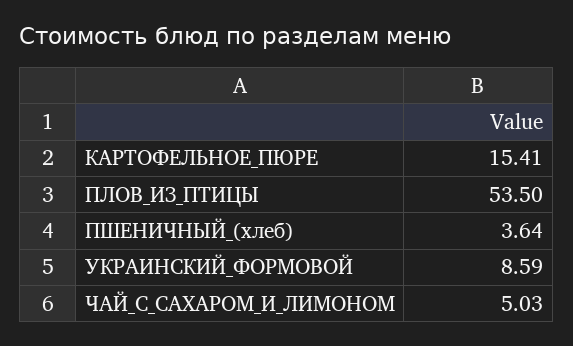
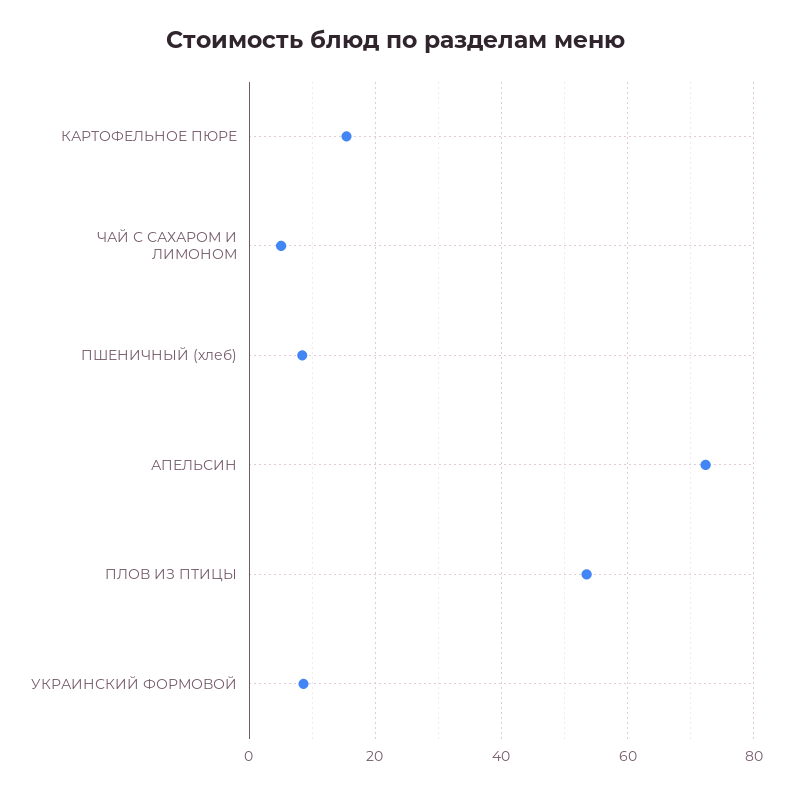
ПШЕНИЧНЫЙ_(хлеб): 3.64 -> 8
АПЕЛЬСИН: none -> 72

